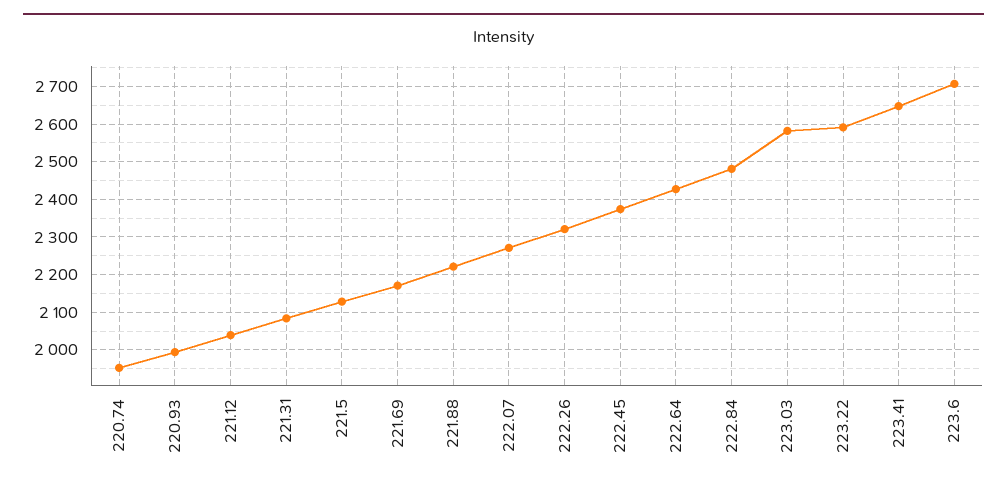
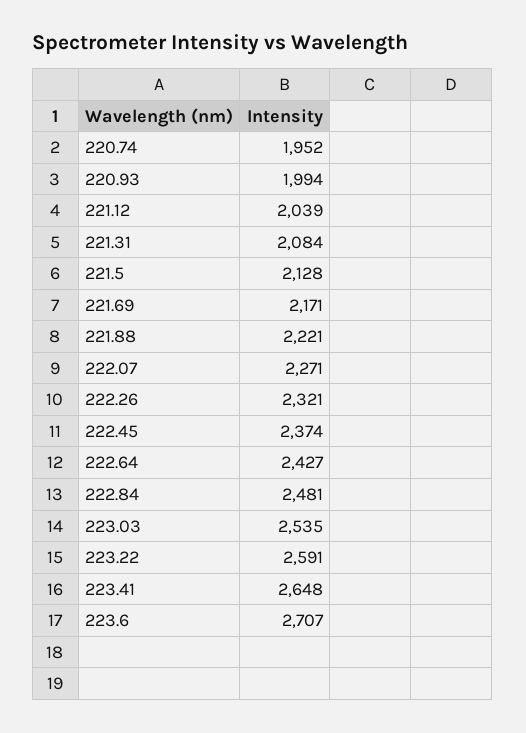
223.03: 2580 -> 2535

